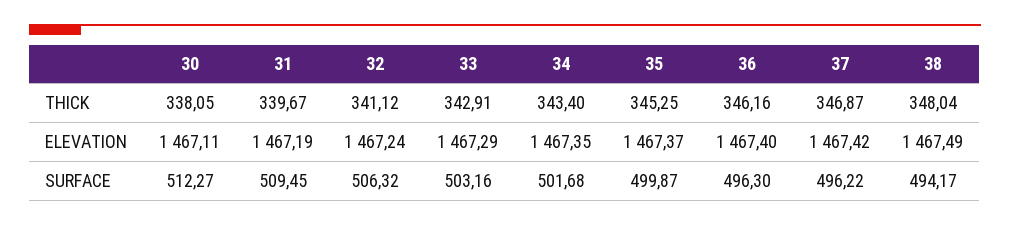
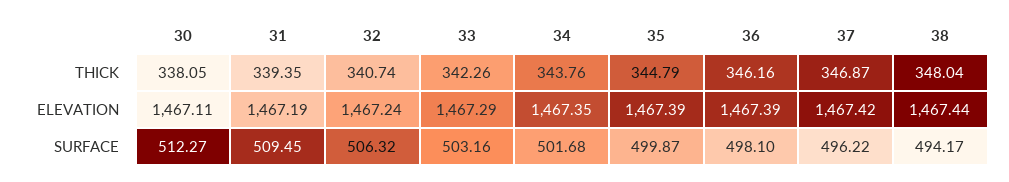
31, THICK: 339.67 -> 339.35
32, THICK: 341.12 -> 340.74
33, THICK: 342.91 -> 342.26
34, THICK: 343.4 -> 343.76
35, THICK: 345.25 -> 344.79
35, ELEVATION: 1467.37 -> 1467.39
36, ELEVATION: 1467.4 -> 1467.39
38, ELEVATION: 1467.49 -> 1467.44
36, SURFACE: 496.3 -> 498.1

